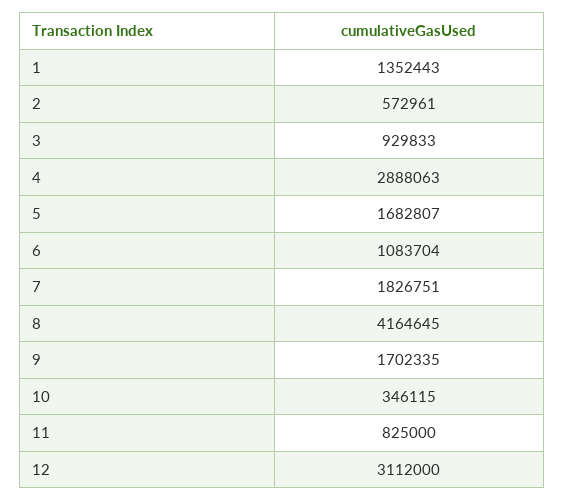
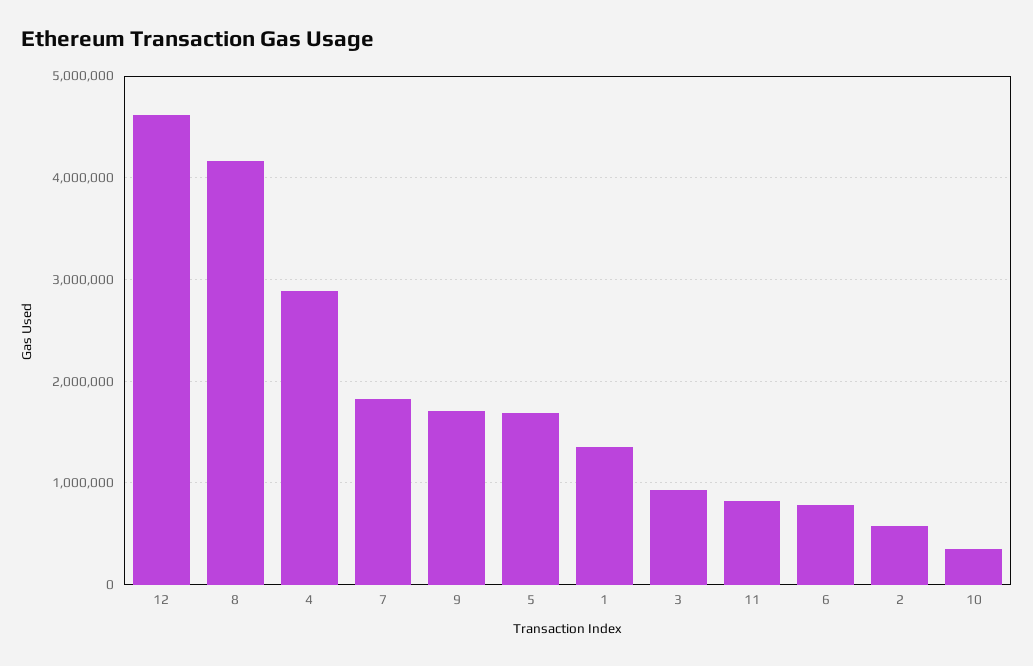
6: 1083704 -> 800000
12: 3112000 -> 4600000

